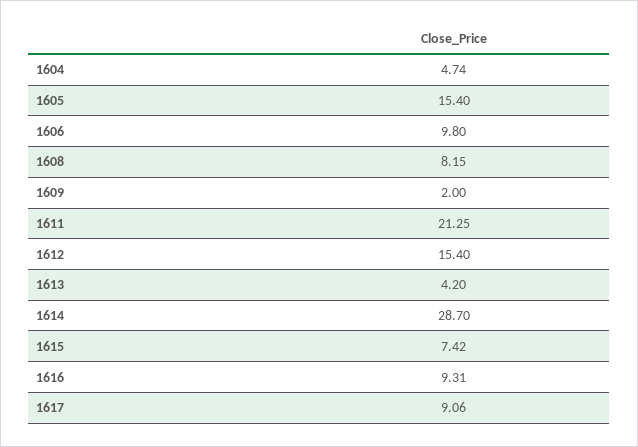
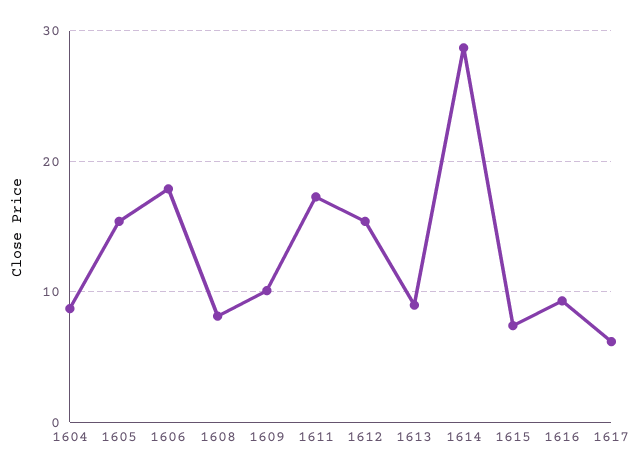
1604: 4.74 -> 9
1606: 9.8 -> 18
1609: 2 -> 10
1611: 21.25 -> 17
1613: 4.2 -> 9
1617: 9.06 -> 6

